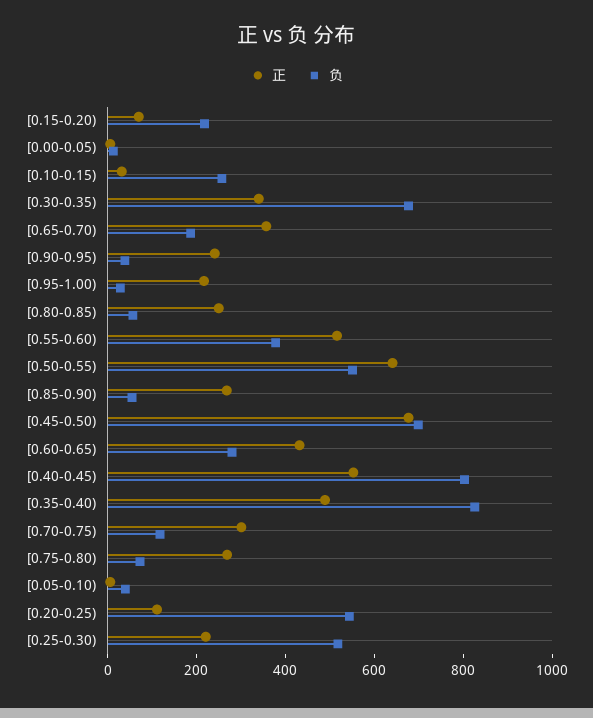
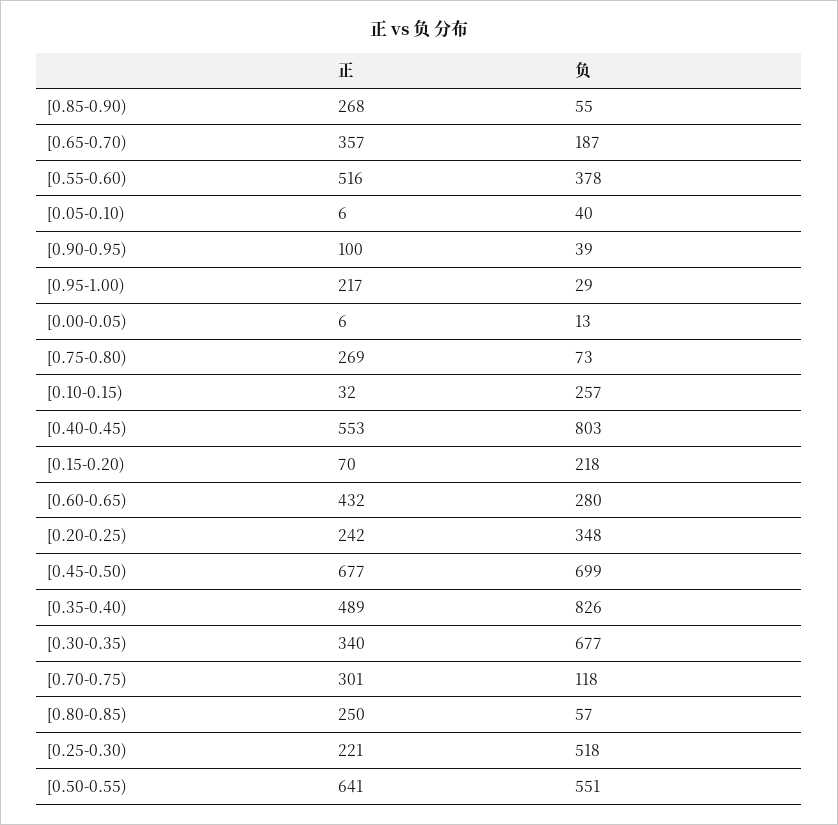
正, [0.90-0.95): 250 -> 100
正, [0.20-0.25): 100 -> 242
负, [0.20-0.25): 550 -> 348

